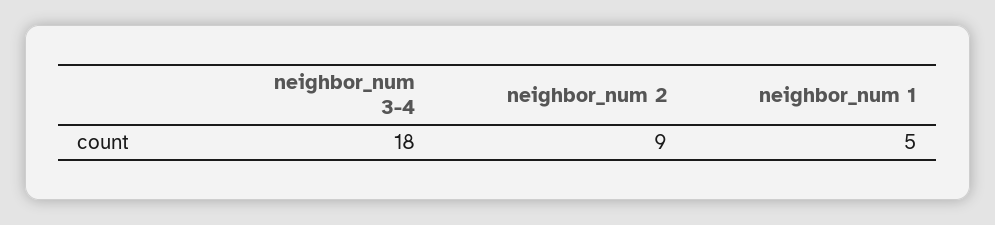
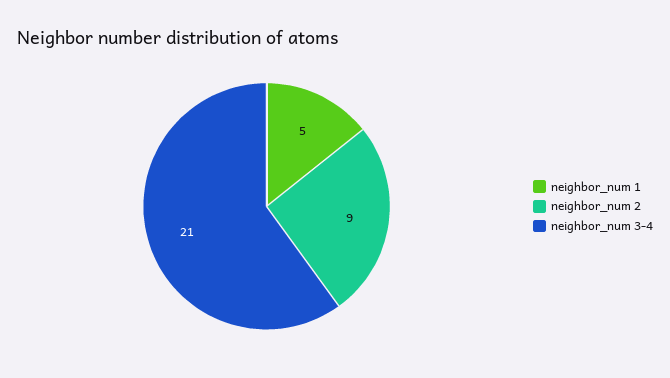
neighbor_num 3-4: 18 -> 21

